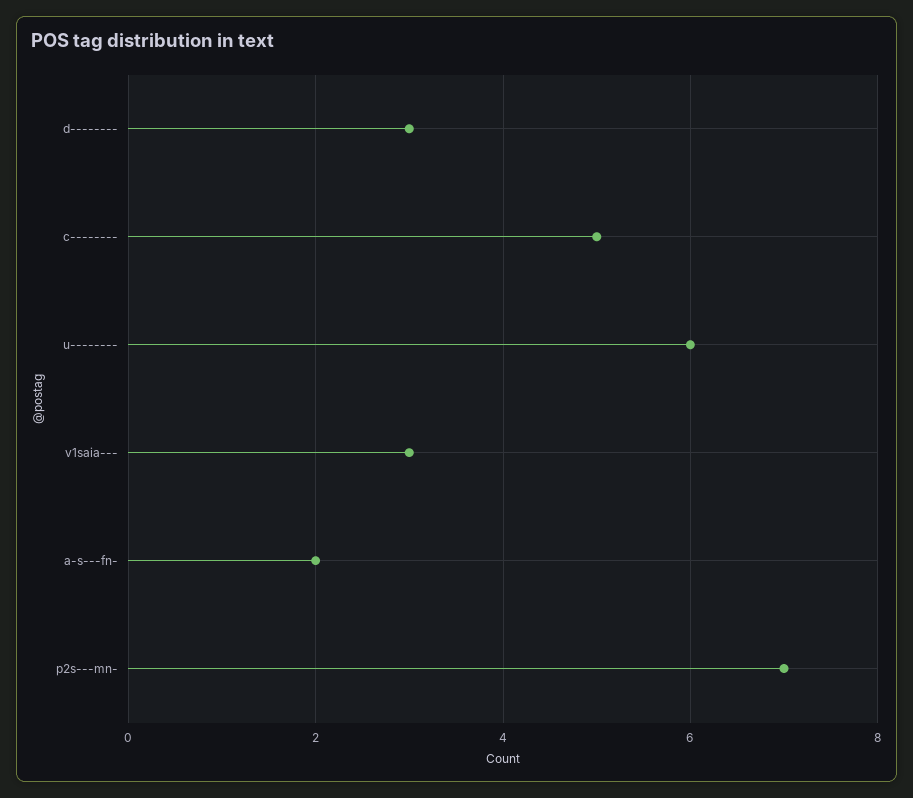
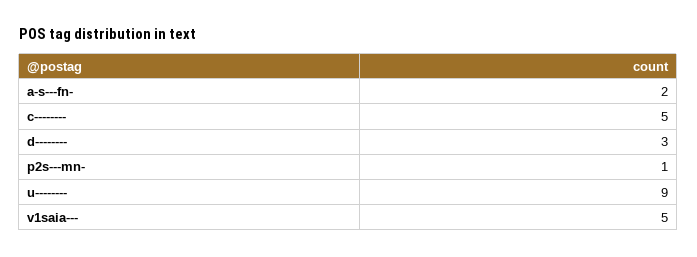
u--------: 6 -> 9
v1saia---: 3 -> 5
p2s---mn-: 7 -> 1

